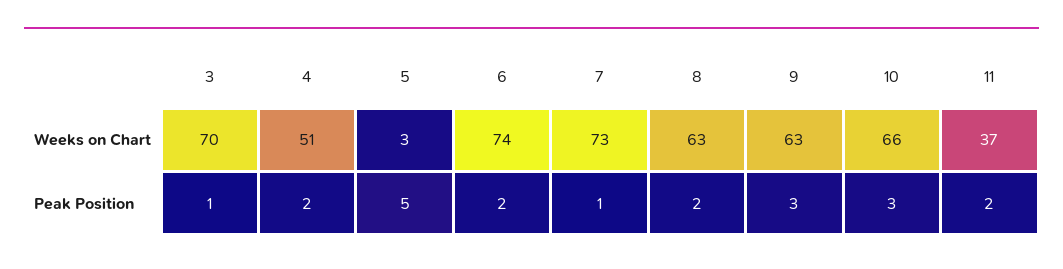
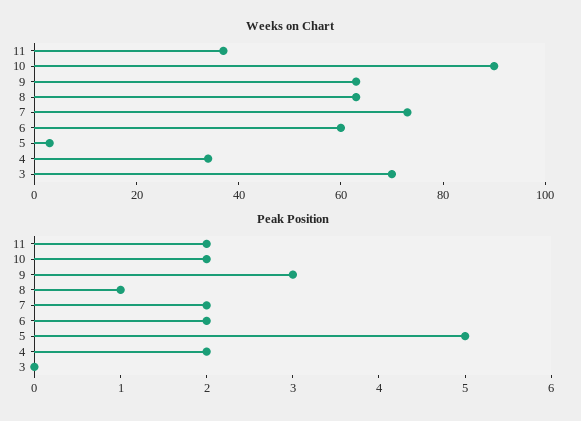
Weeks on Chart, 4: 51 -> 35
Weeks on Chart, 6: 74 -> 60
Weeks on Chart, 10: 66 -> 90
Peak Position, 3: 1 -> 0
Peak Position, 7: 1 -> 2
Peak Position, 8: 2 -> 1
Peak Position, 10: 3 -> 2

